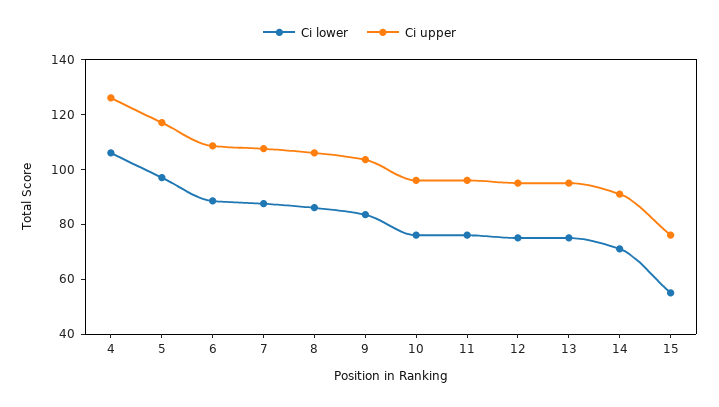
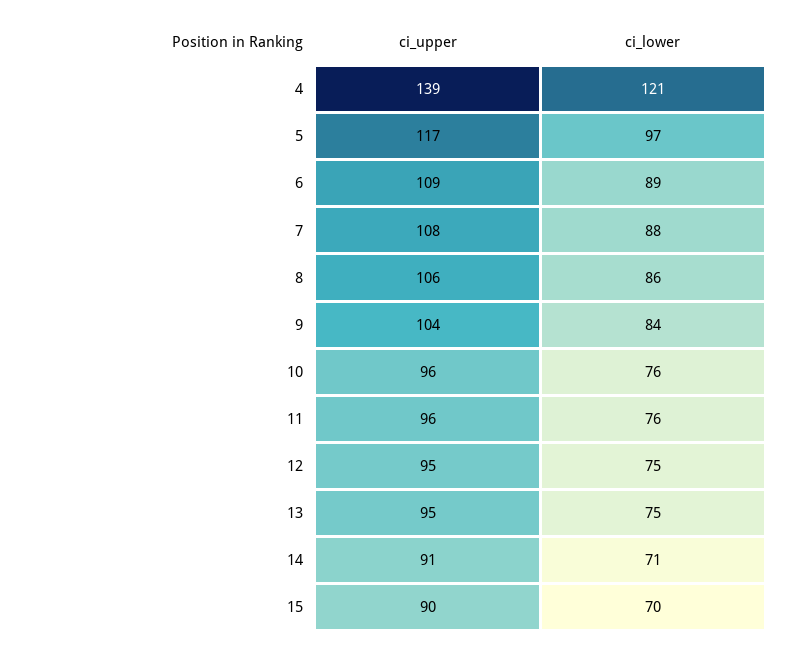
Ci lower, 4: 105 -> 121
Ci upper, 4: 125 -> 139
Ci lower, 15: 55 -> 70
Ci upper, 15: 75 -> 90

